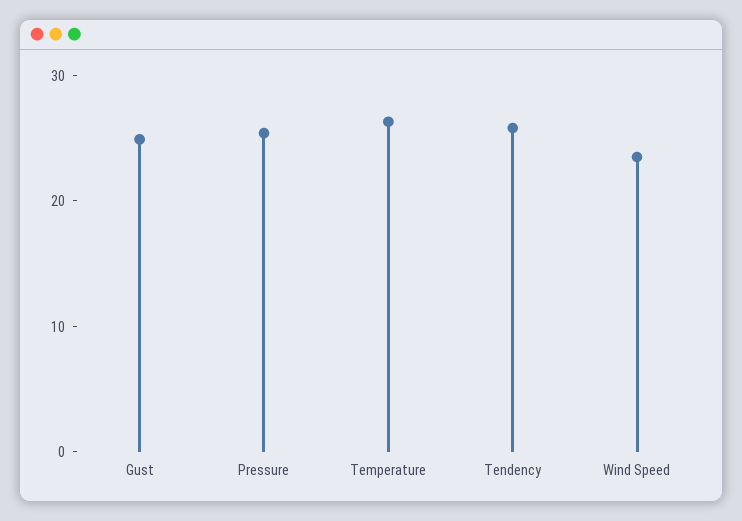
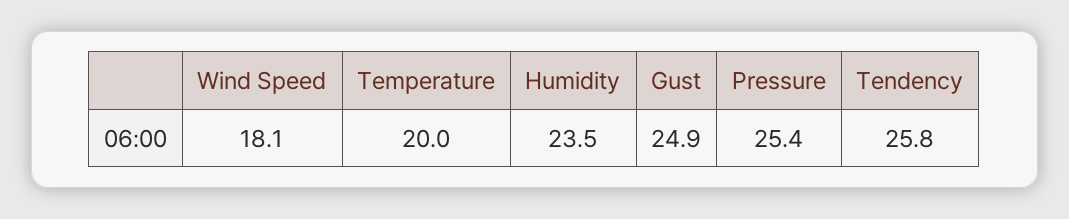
Temperature: 26 -> 20
Wind Speed: 24 -> 18.1
Humidity: none -> 23.5

